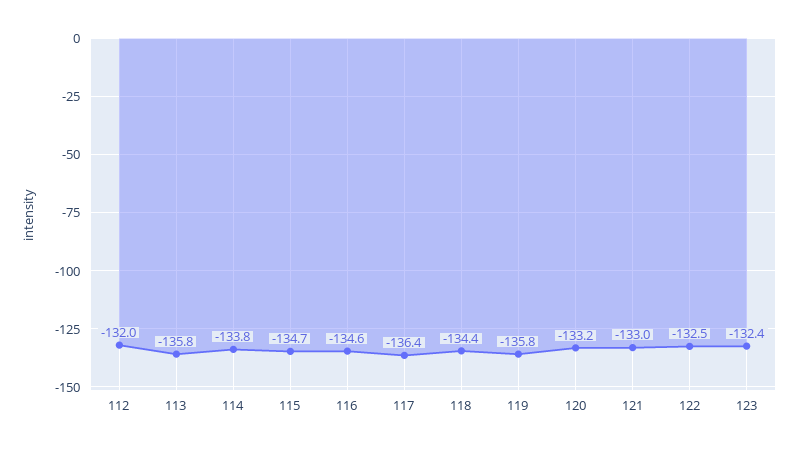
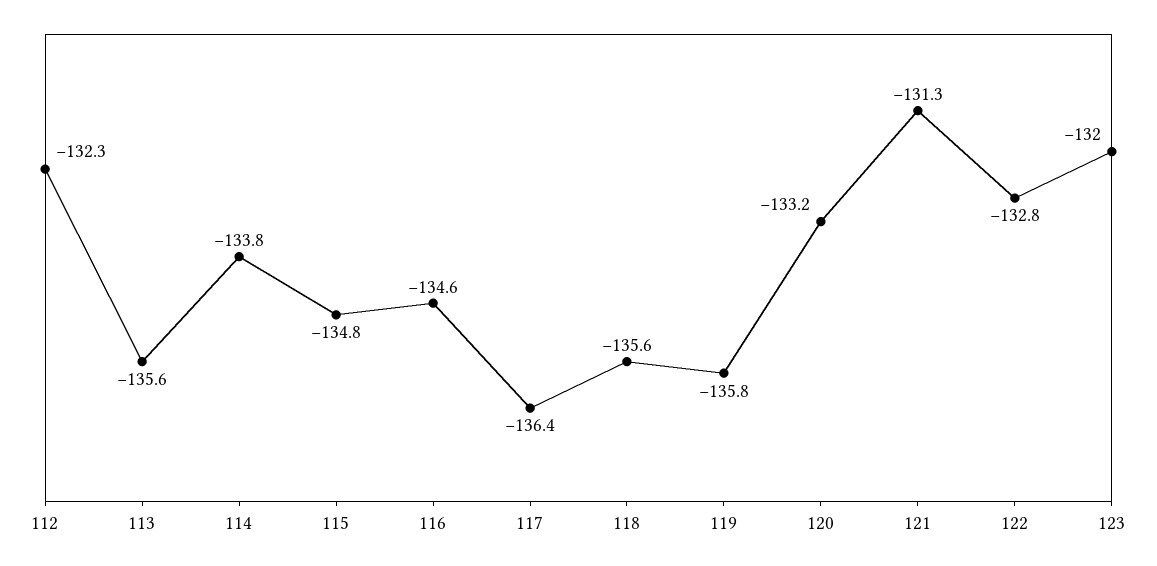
112: -132 -> -132.3
113: -135.8 -> -135.6
115: -134.7 -> -134.8
118: -134.4 -> -135.6
121: -133 -> -131.3
122: -132.5 -> -132.8
123: -132.4 -> -132

